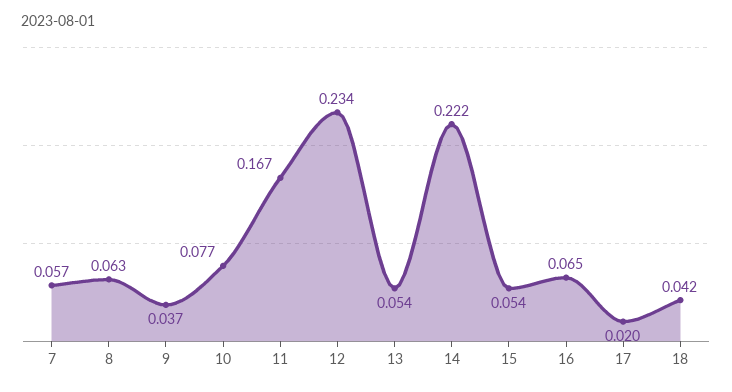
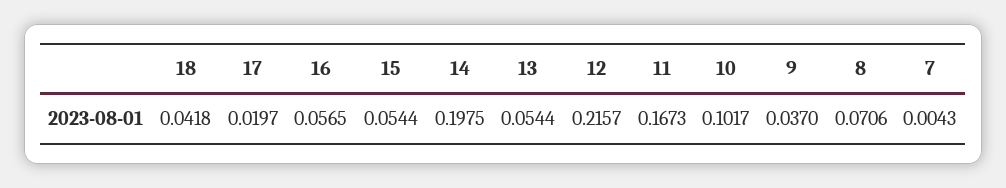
7: 0.057 -> 0.0043
8: 0.063 -> 0.0706
10: 0.077 -> 0.1017
12: 0.234 -> 0.2157
14: 0.222 -> 0.1975
16: 0.065 -> 0.0565

